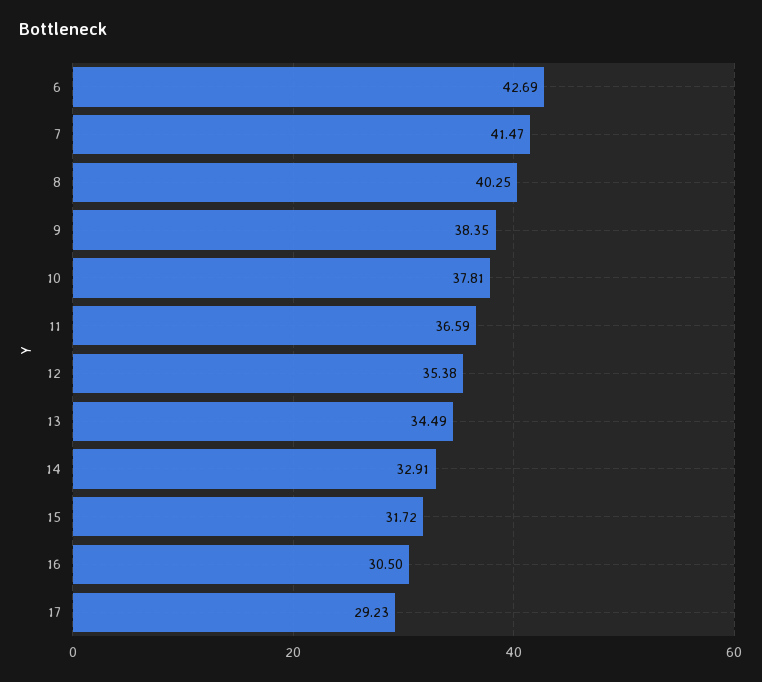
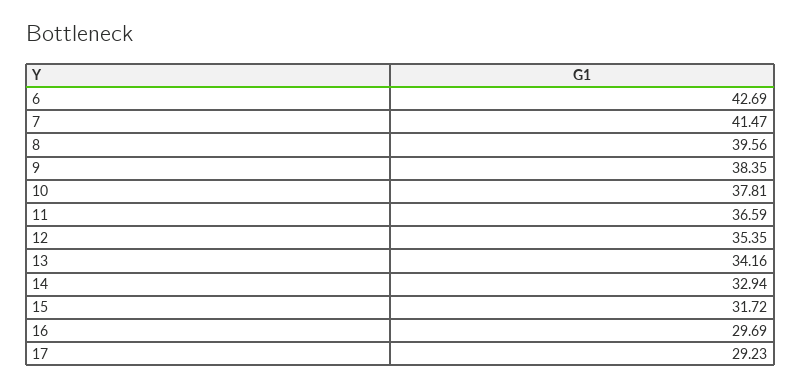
8: 40.25 -> 39.56
12: 35.38 -> 35.35
13: 34.49 -> 34.16
14: 32.91 -> 32.94
16: 30.5 -> 29.69

